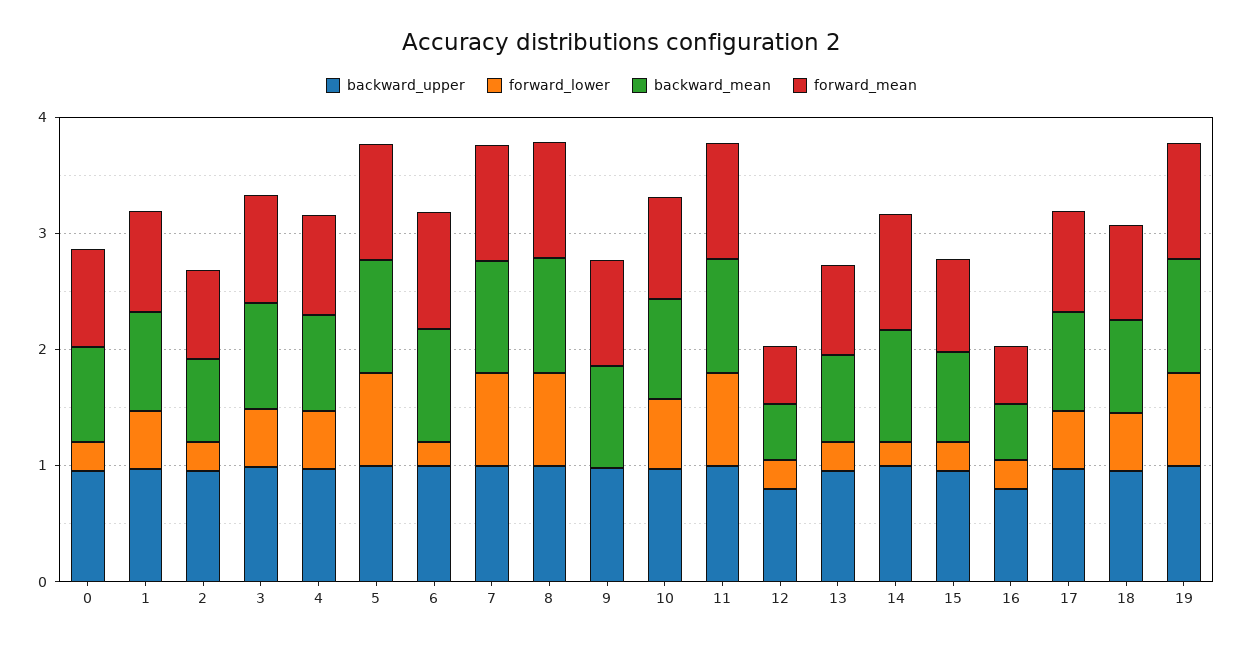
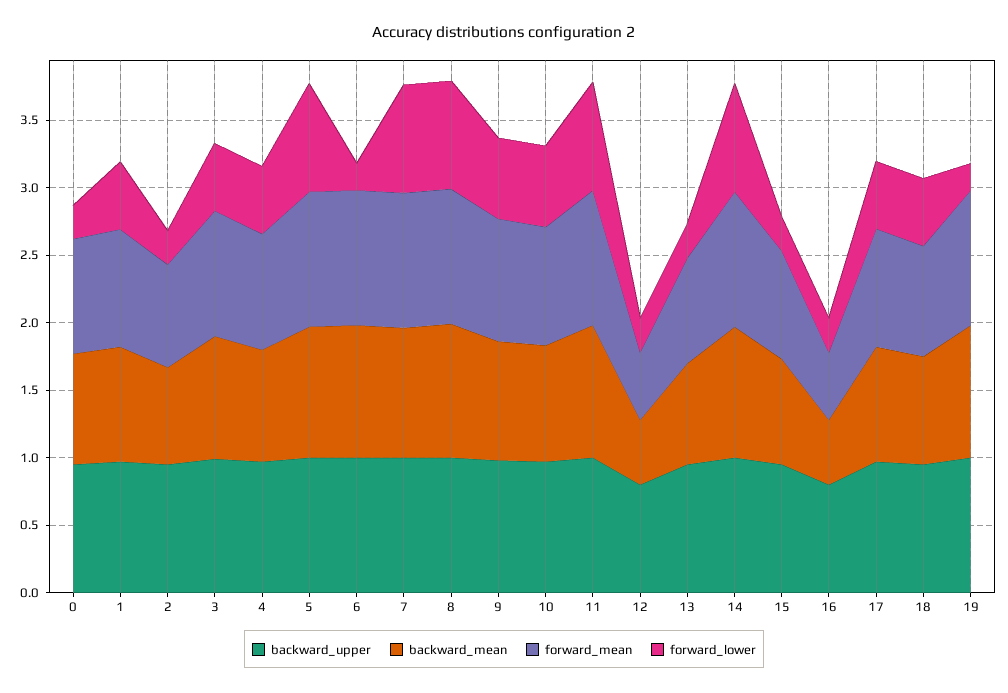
forward_lower, 9: 0 -> 0.6
forward_lower, 14: 0.2 -> 0.8
forward_lower, 19: 0.8 -> 0.2

